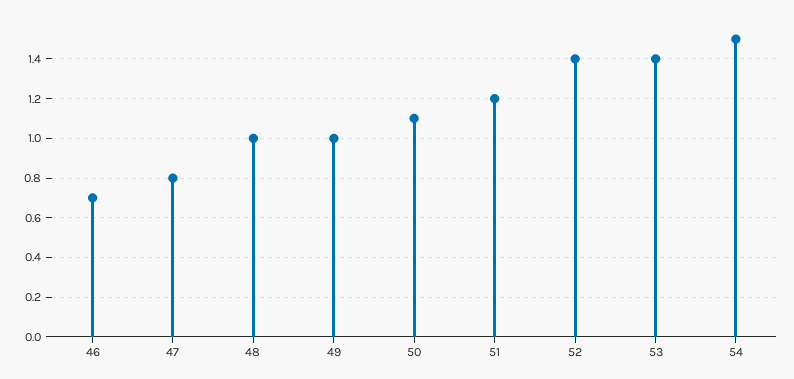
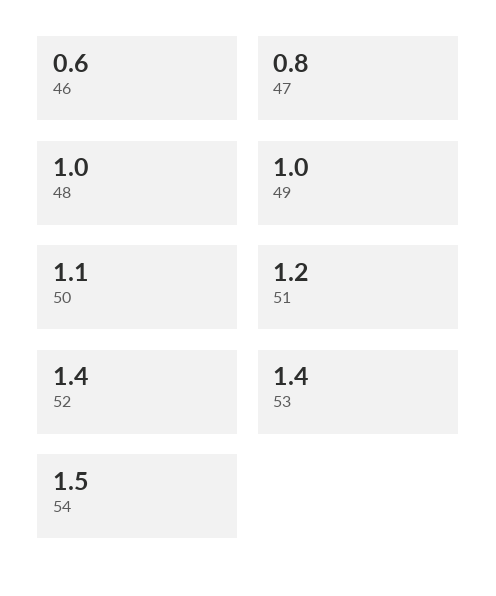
46: 0.7 -> 0.6

